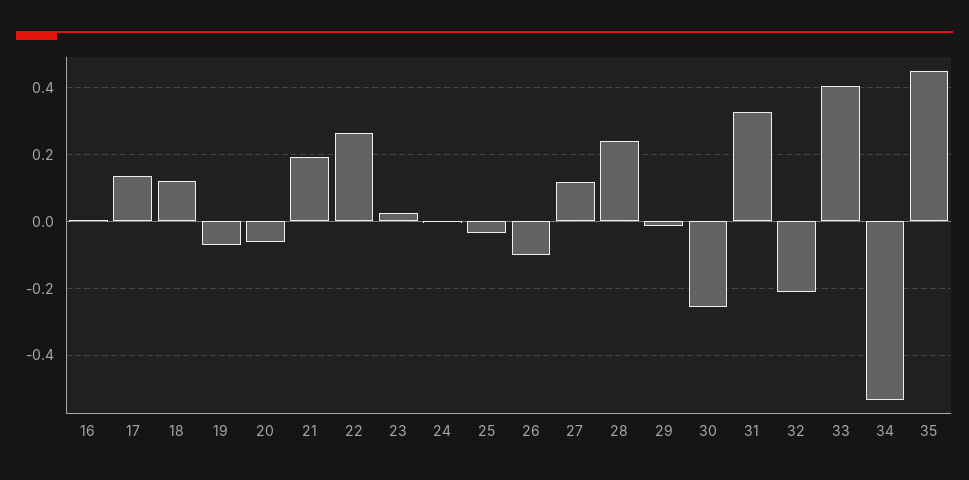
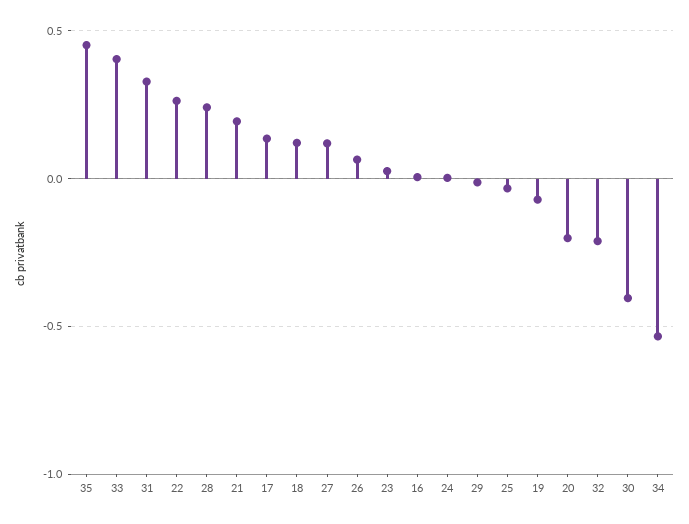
20: -0.06 -> -0.2
26: -0.1 -> 0.05
30: -0.26 -> -0.4

